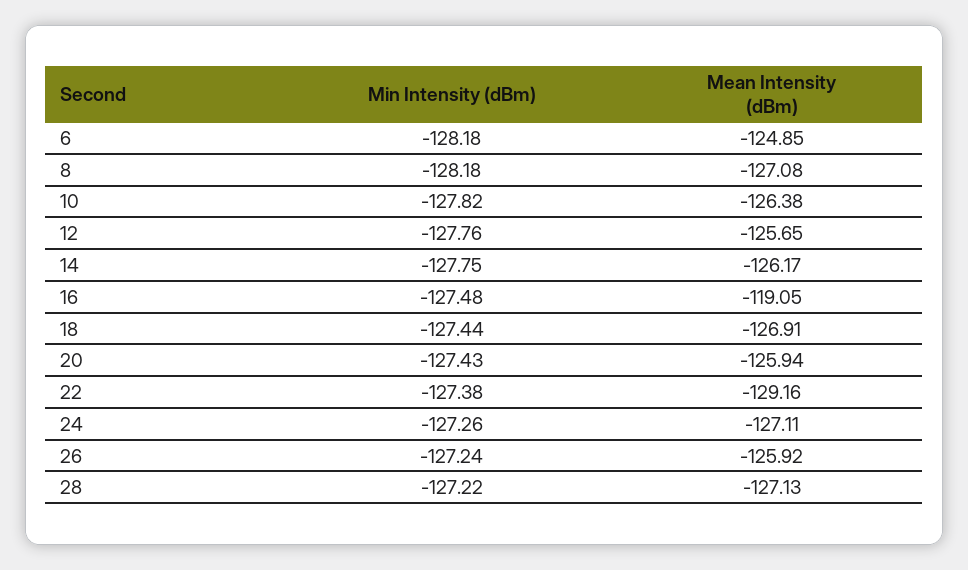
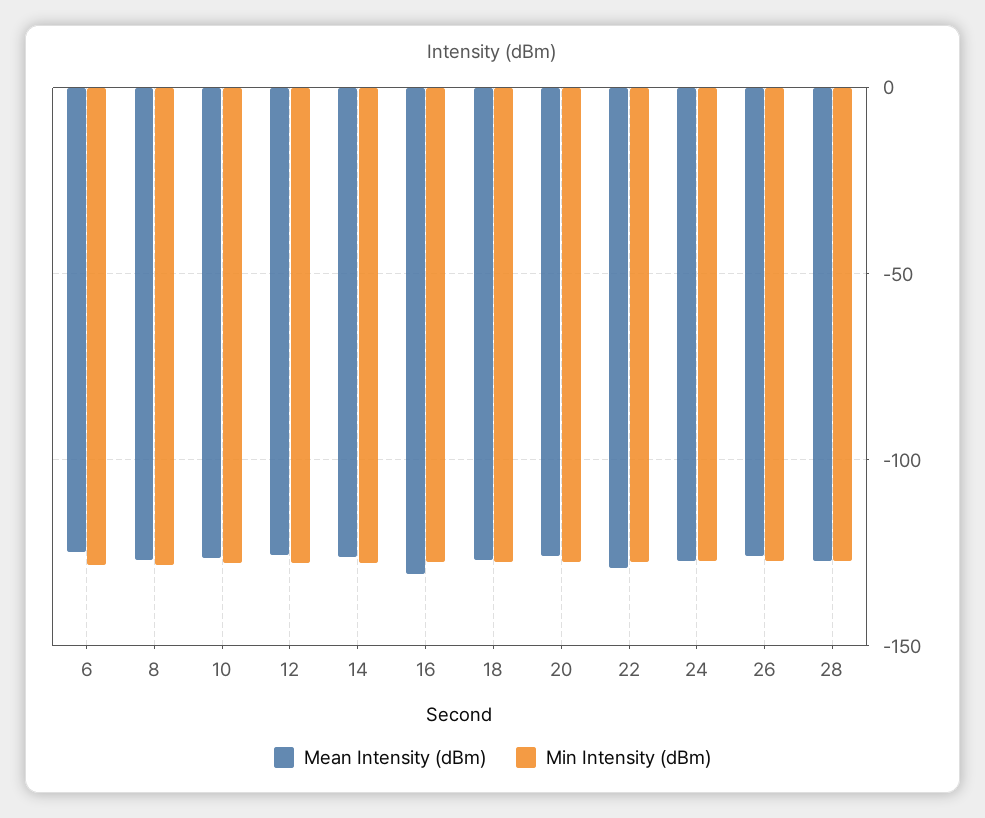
Mean Intensity (dBm), 16: -119.05 -> -130

